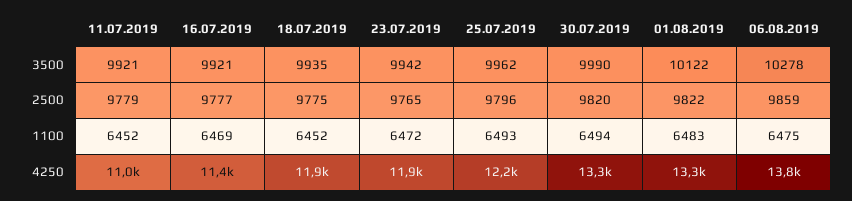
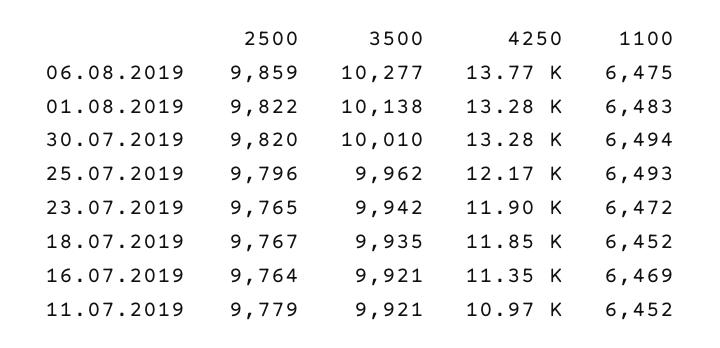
30.07.2019, 3500: 9990 -> 10010
01.08.2019, 3500: 10122 -> 10138
06.08.2019, 3500: 10278 -> 10277
16.07.2019, 2500: 9777 -> 9764
18.07.2019, 2500: 9775 -> 9767

